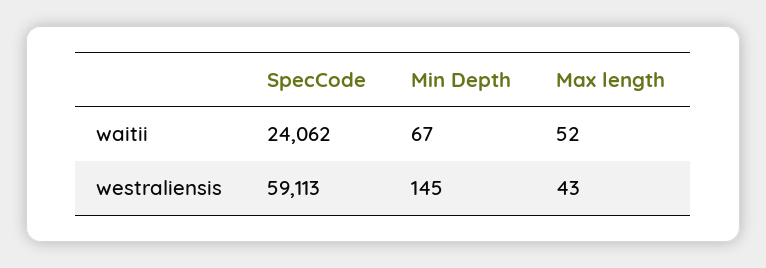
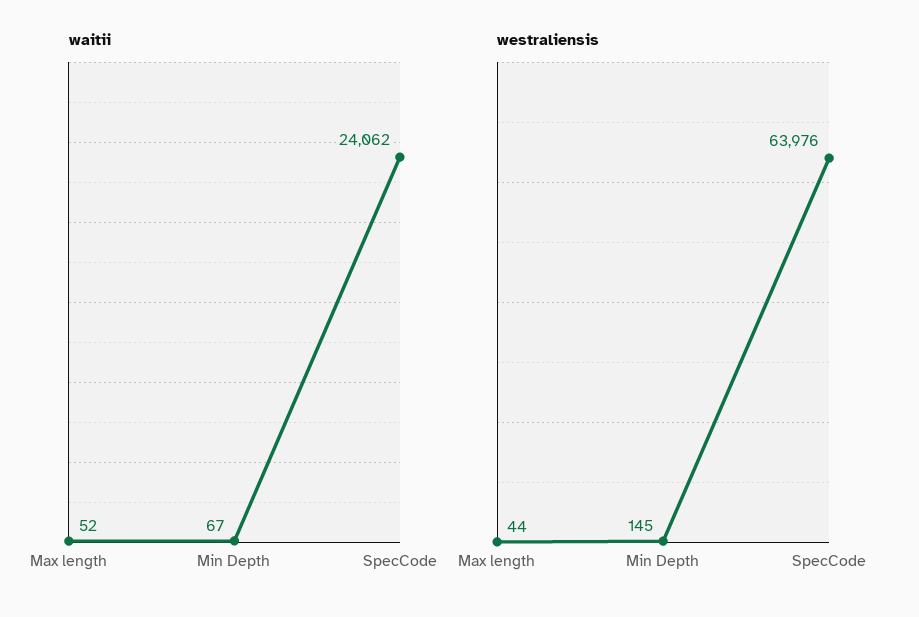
westraliensis, SpecCode: 59113 -> 63976
westraliensis, Max length: 43 -> 44

